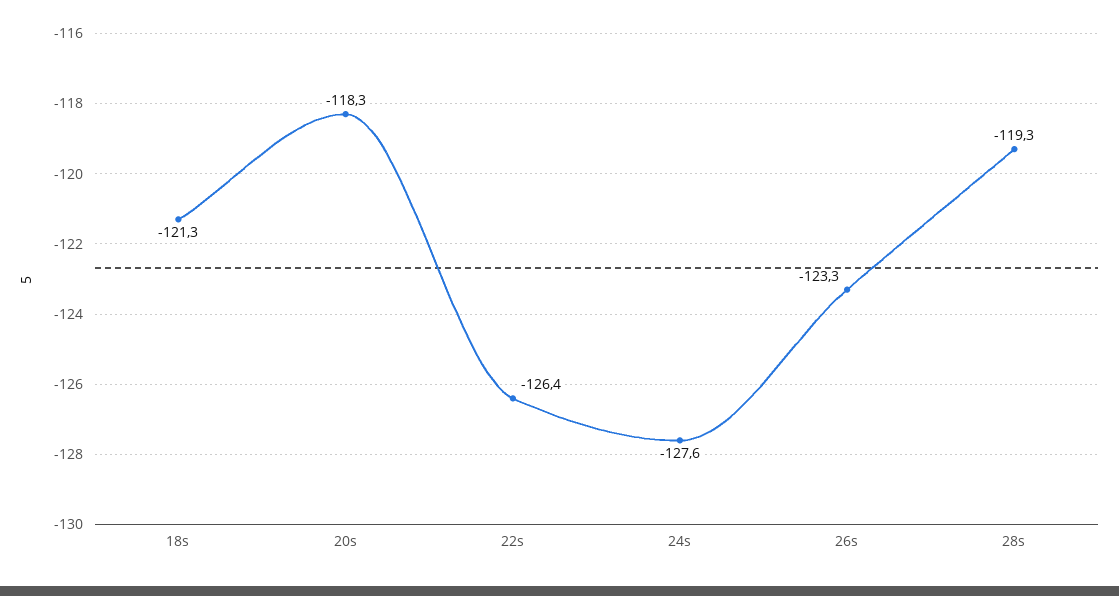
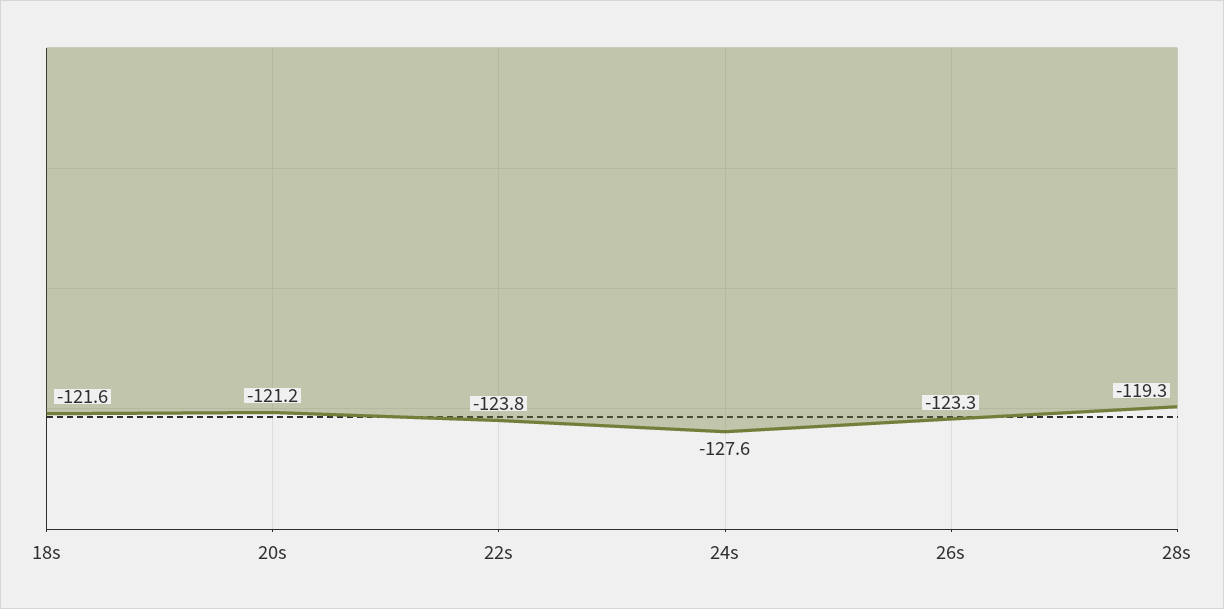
18s: -121.3 -> -121.6
20s: -118.3 -> -121.2
22s: -126.4 -> -123.8

